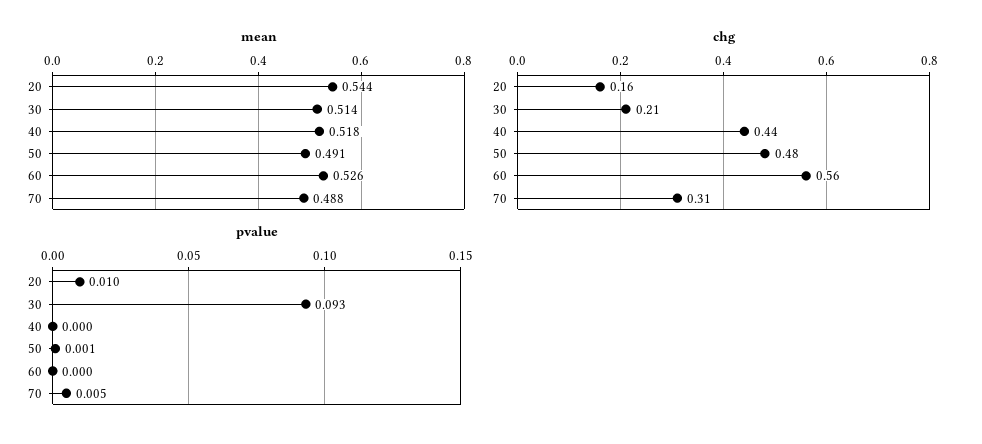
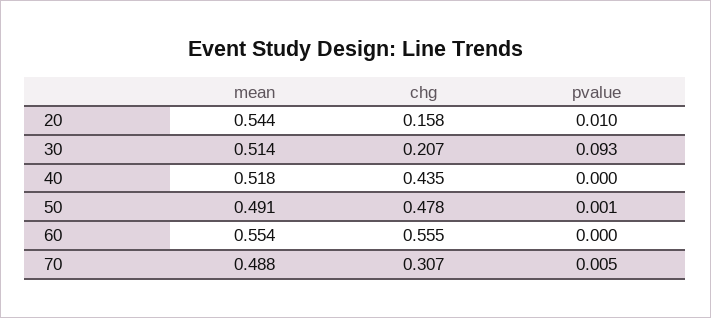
mean, 60: 0.526 -> 0.554

